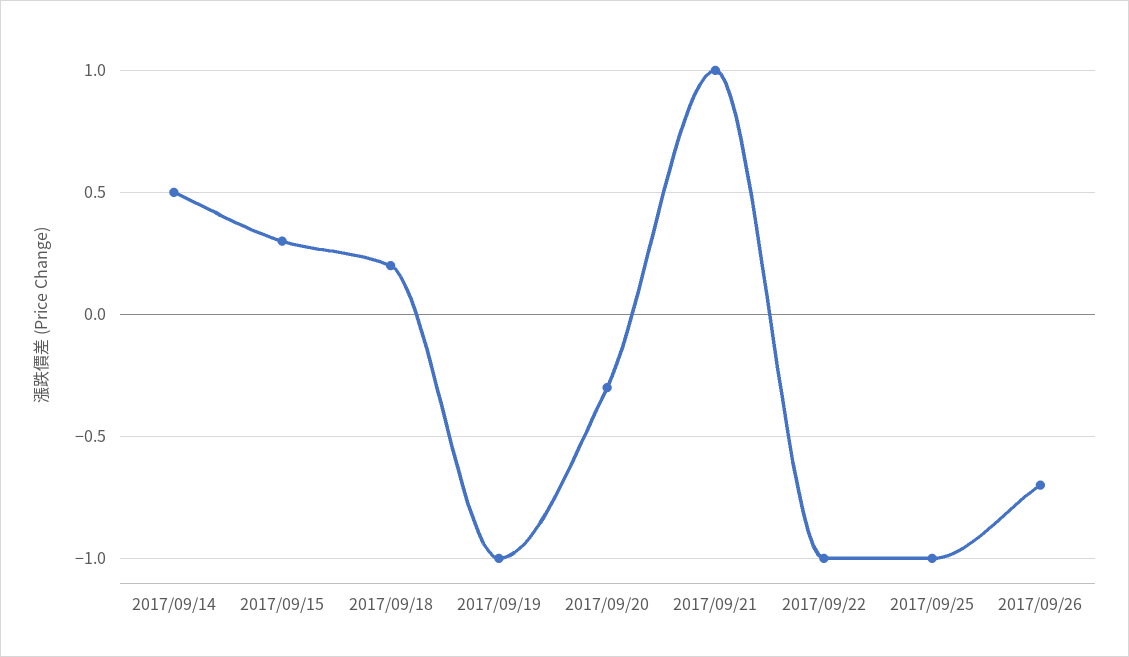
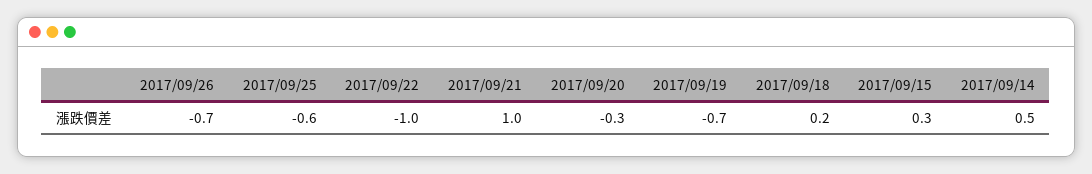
2017/09/19: -1 -> -0.7
2017/09/25: -1 -> -0.6

